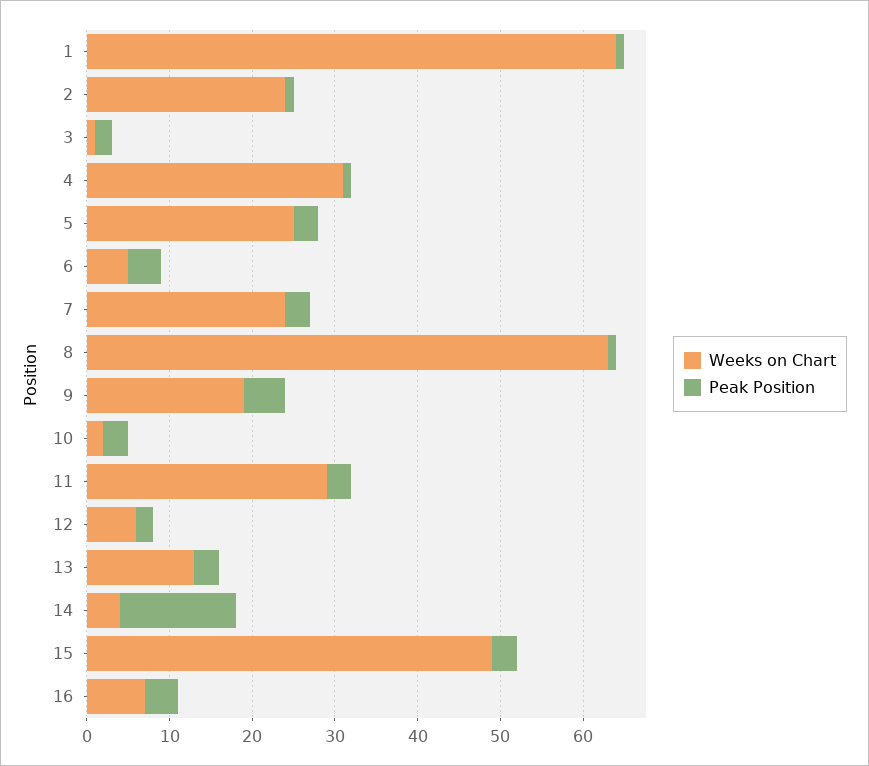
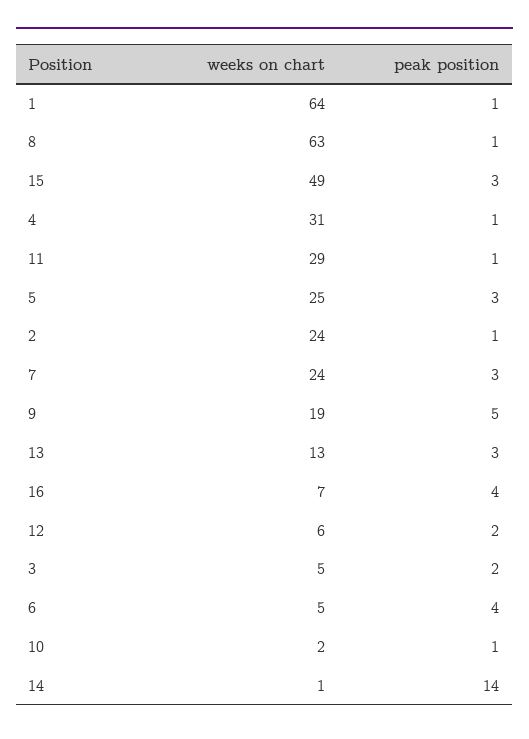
Weeks on Chart, 3: 1 -> 5
Peak Position, 10: 3 -> 1
Peak Position, 11: 3 -> 1
Weeks on Chart, 14: 4 -> 1

